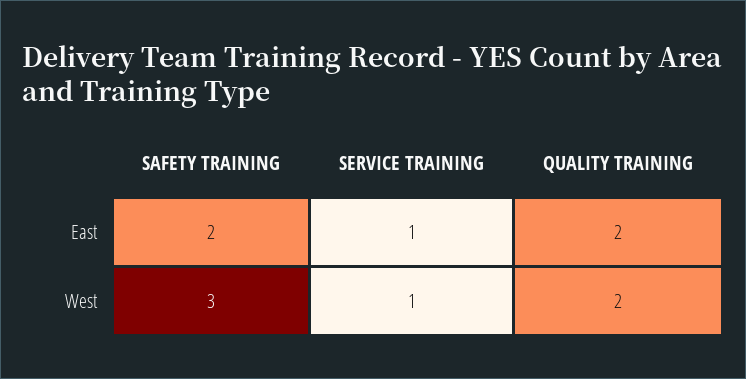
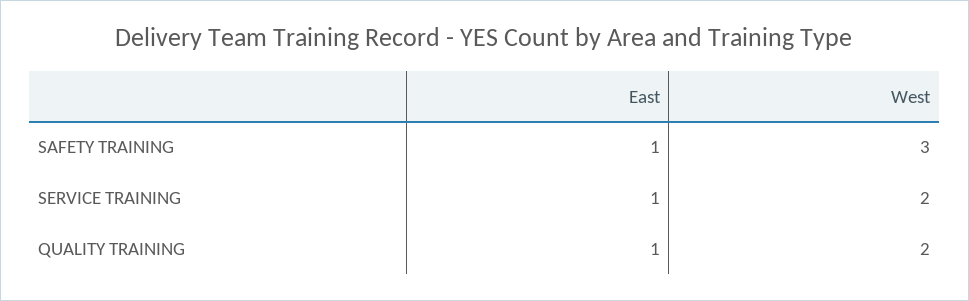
SAFETY TRAINING, East: 2 -> 1
QUALITY TRAINING, East: 2 -> 1
SERVICE TRAINING, West: 1 -> 2

